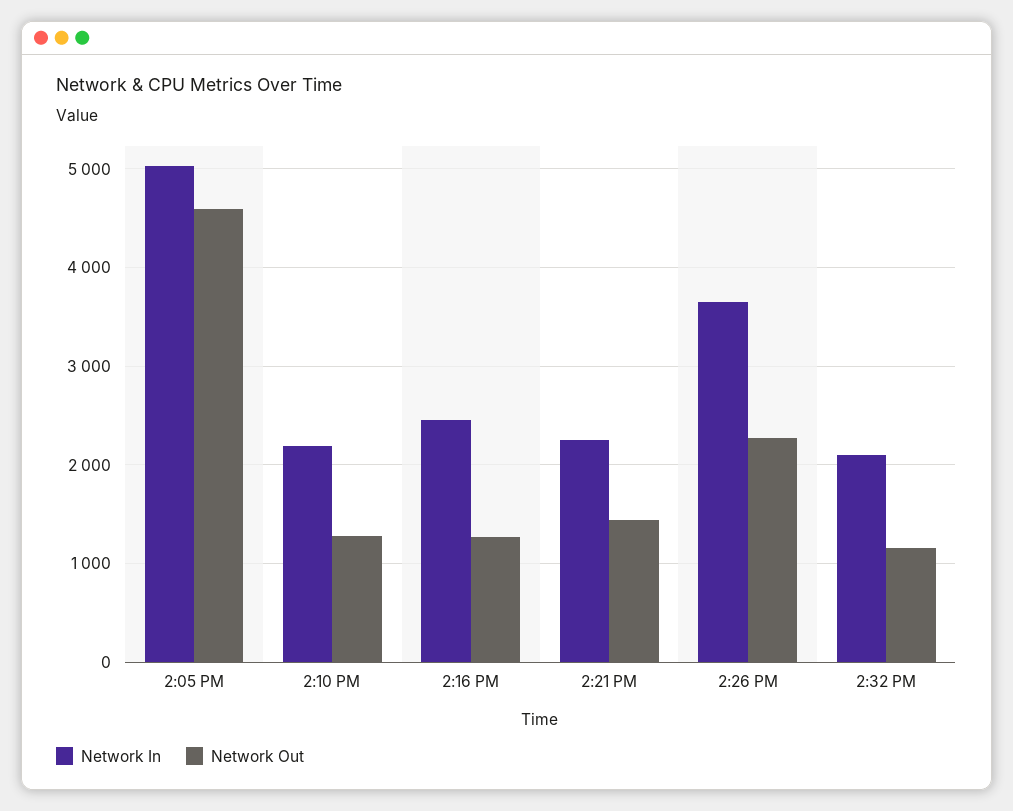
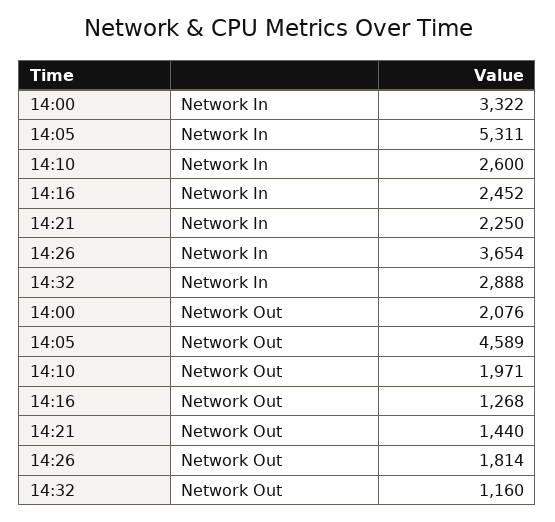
Network In, 2:05 PM: 5000 -> 5311
Network In, 2:10 PM: 2200 -> 2600
Network Out, 2:10 PM: 1300 -> 1971
Network Out, 2:26 PM: 2300 -> 1814
Network In, 2:32 PM: 2100 -> 2888
Network In, 14:00: none -> 3322
Network Out, 14:00: none -> 2076

